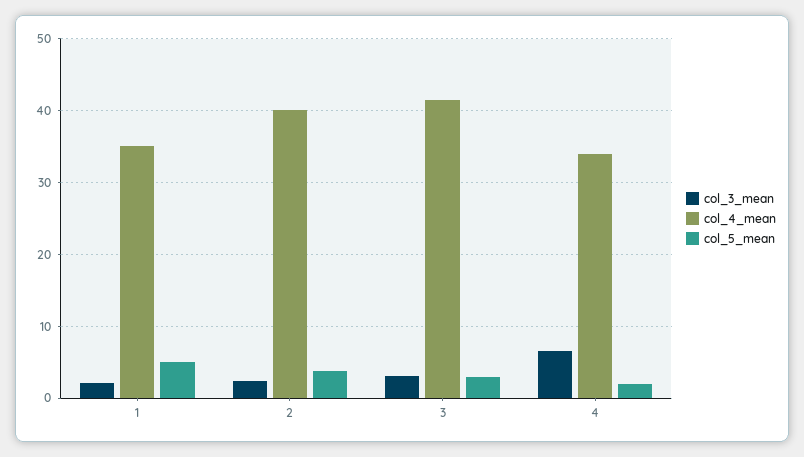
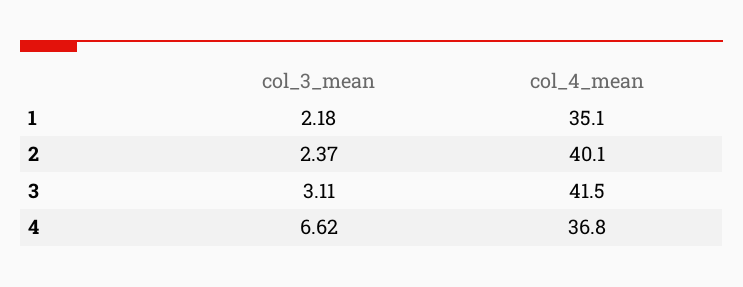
col_5_mean, 1: 5 -> none
col_5_mean, 2: 4 -> none
col_5_mean, 3: 3 -> none
col_4_mean, 4: 34 -> 36.8
col_5_mean, 4: 2 -> none

